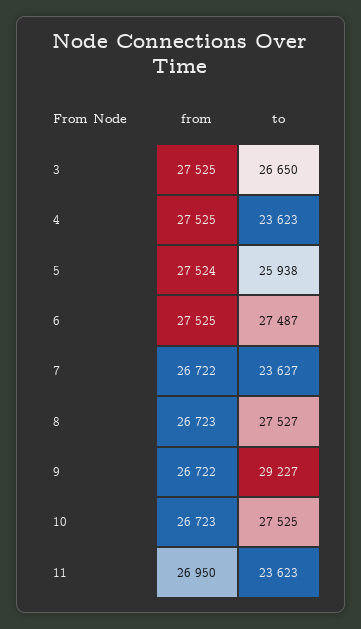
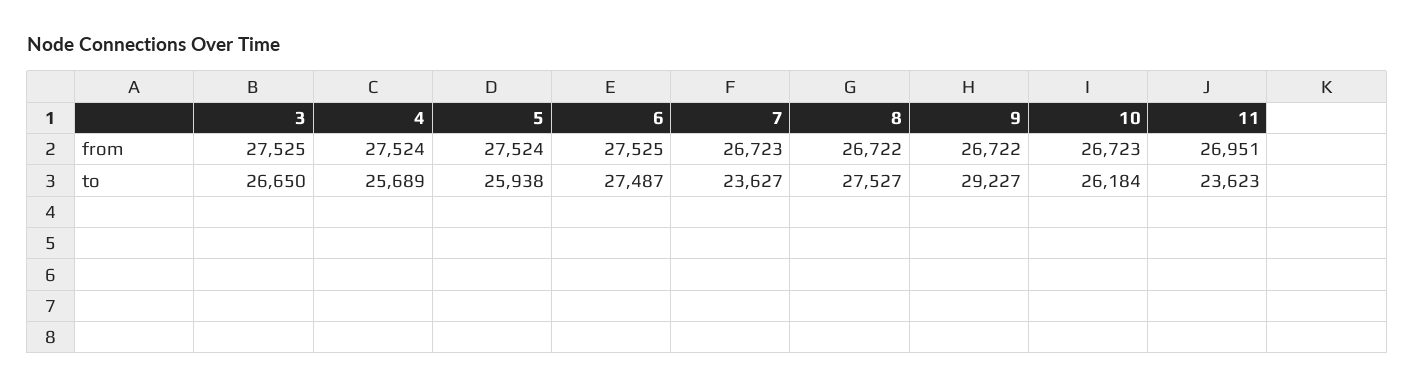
from, 4: 27525 -> 27524
to, 4: 23623 -> 25689
from, 7: 26722 -> 26723
from, 8: 26723 -> 26722
to, 10: 27525 -> 26184
from, 11: 26950 -> 26951

